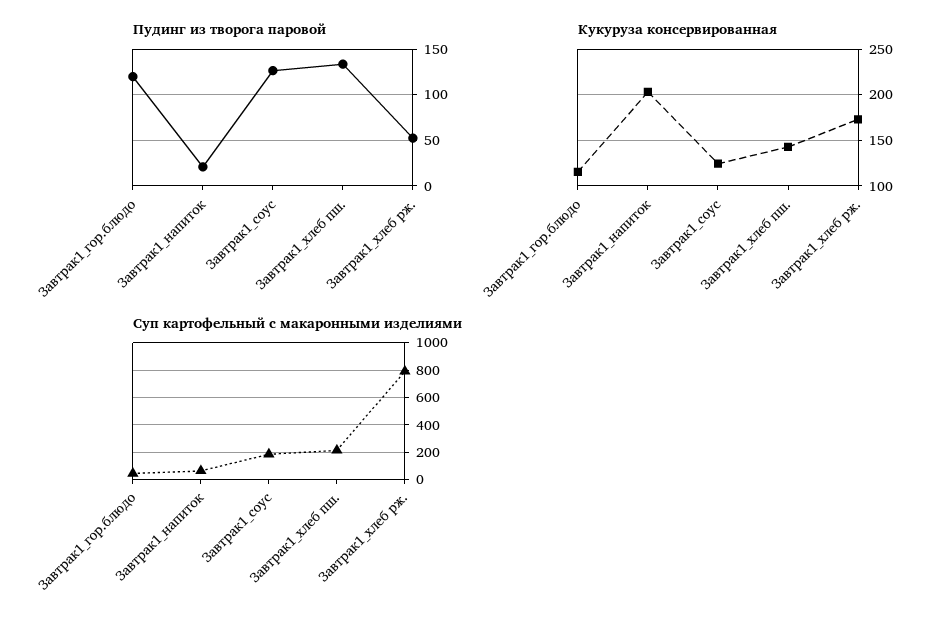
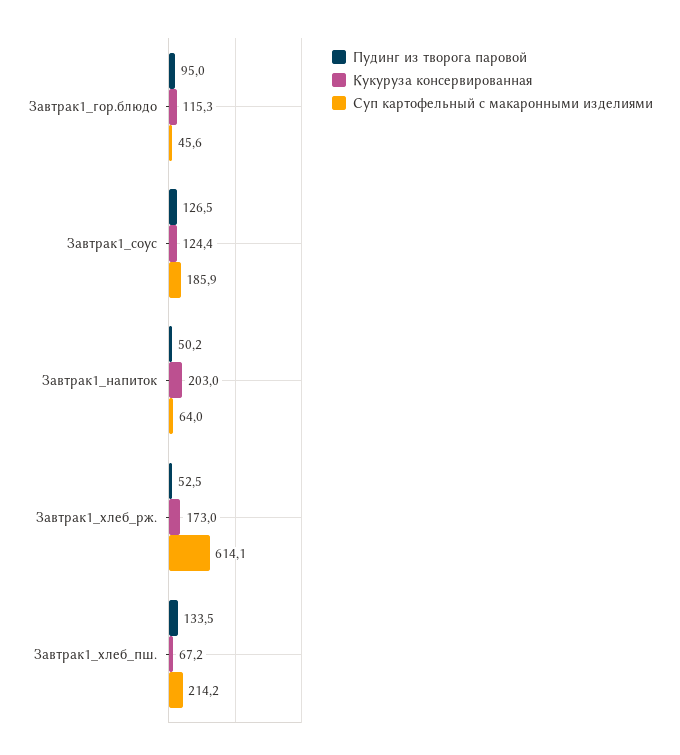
Пудинг из творога паровой, Завтрак1_гор.блюдо: 120 -> 95
Пудинг из творога паровой, Завтрак1_напиток: 20 -> 50.2
Кукуруза консервированная, Завтрак1_хлеб пш.: 140 -> 67.2
Суп картофельный c макаронными изделиями, Завтрак1_хлеб рж.: 800 -> 614.1

